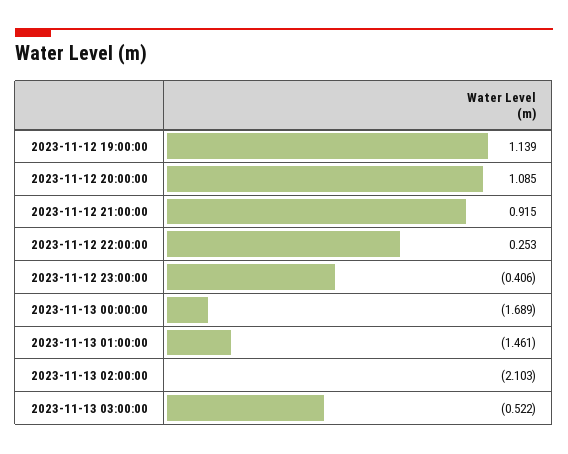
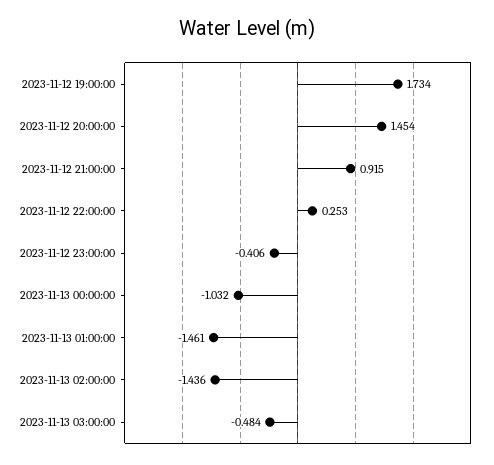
2023-11-12 19:00:00: 1.139 -> 1.734
2023-11-12 20:00:00: 1.085 -> 1.454
2023-11-13 00:00:00: -1.689 -> -1.032
2023-11-13 02:00:00: -2.103 -> -1.436
2023-11-13 03:00:00: -0.522 -> -0.484

